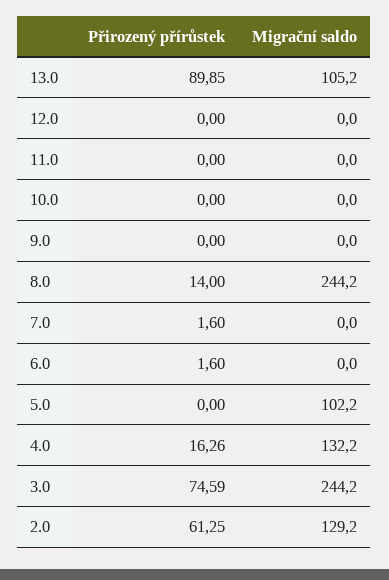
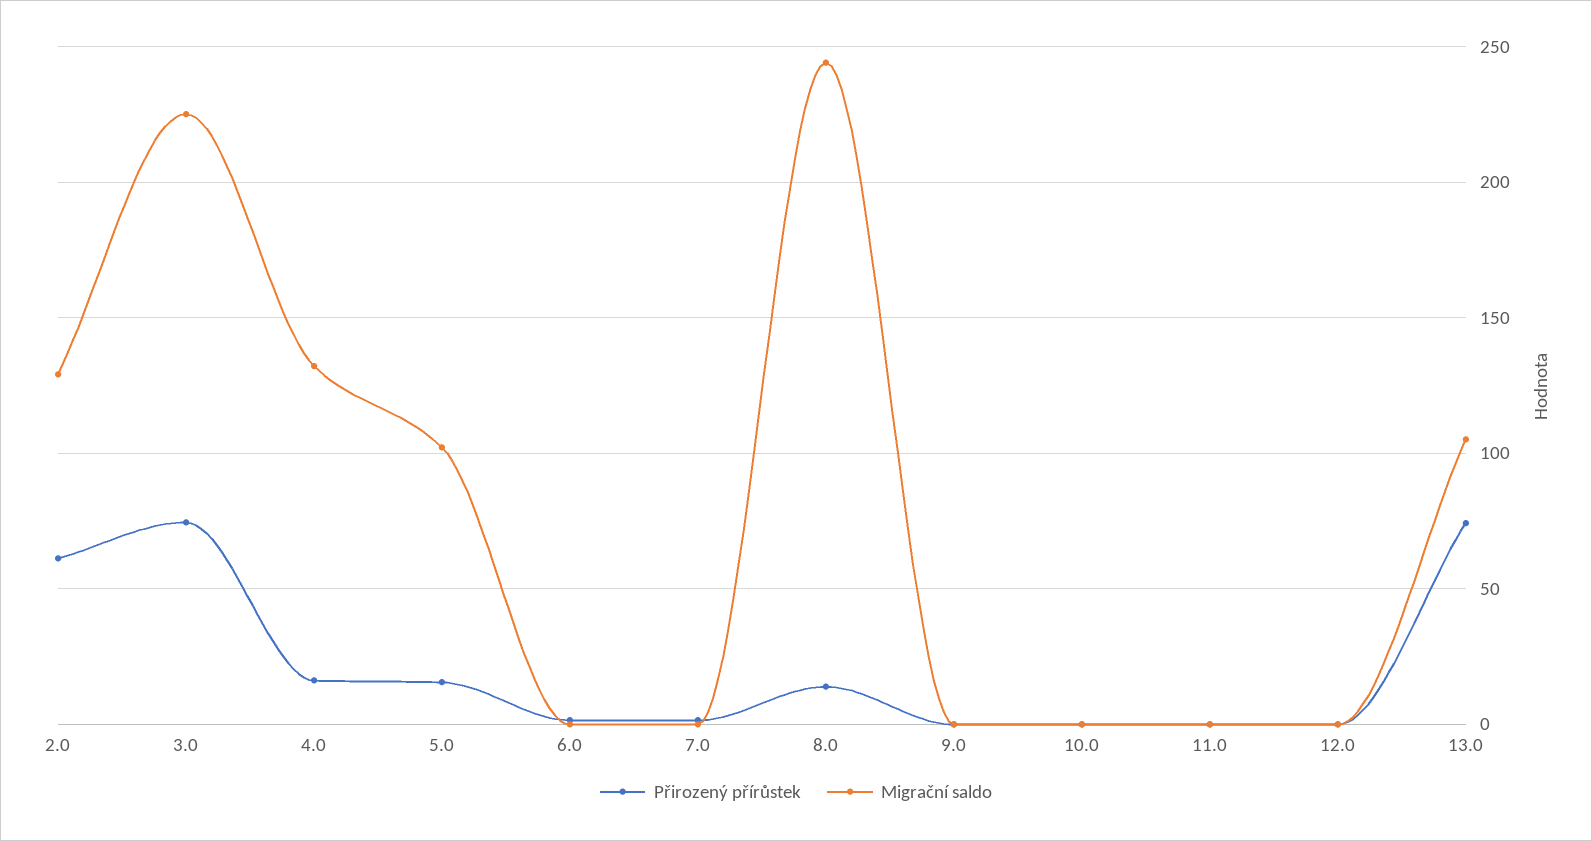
Přirozený přírůstek, 13.0: 89.85 -> 75
Přirozený přírůstek, 5.0: 0 -> 15
Migrační saldo, 3.0: 244.2 -> 225

